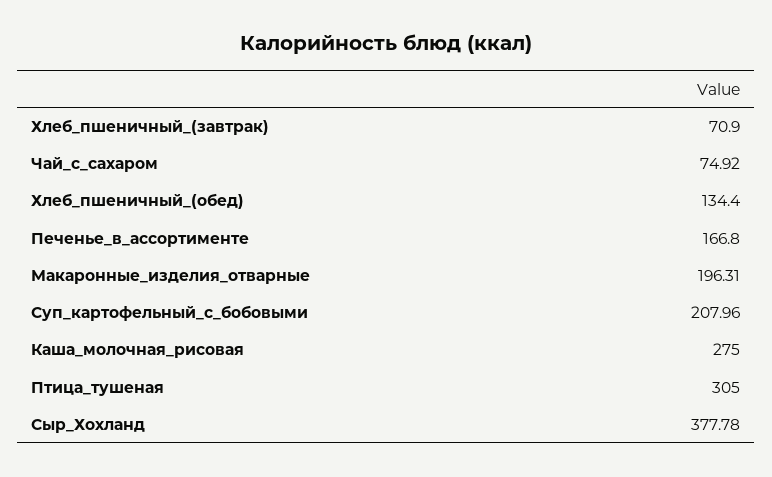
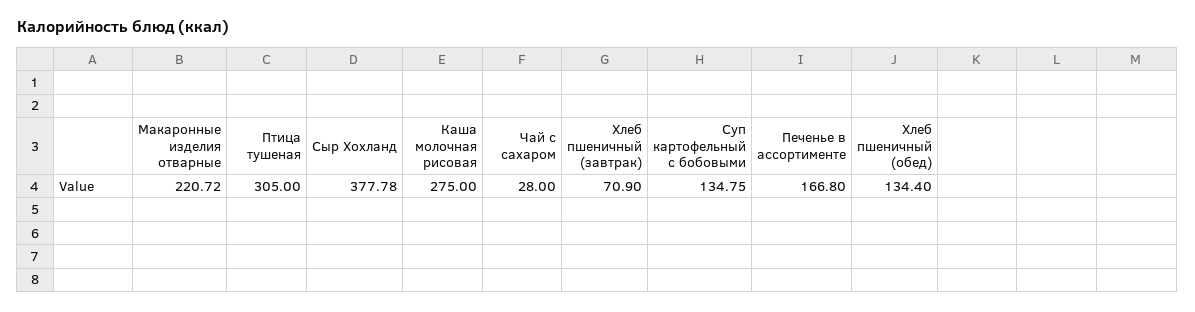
Чай_с_сахаром: 74.92 -> 28
Макаронные_изделия_отварные: 196.31 -> 220.72
Суп_картофельный_с_бобовыми: 207.96 -> 134.75

